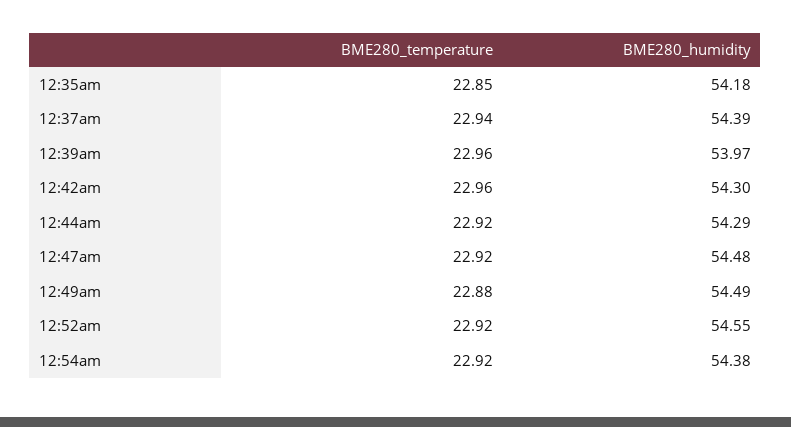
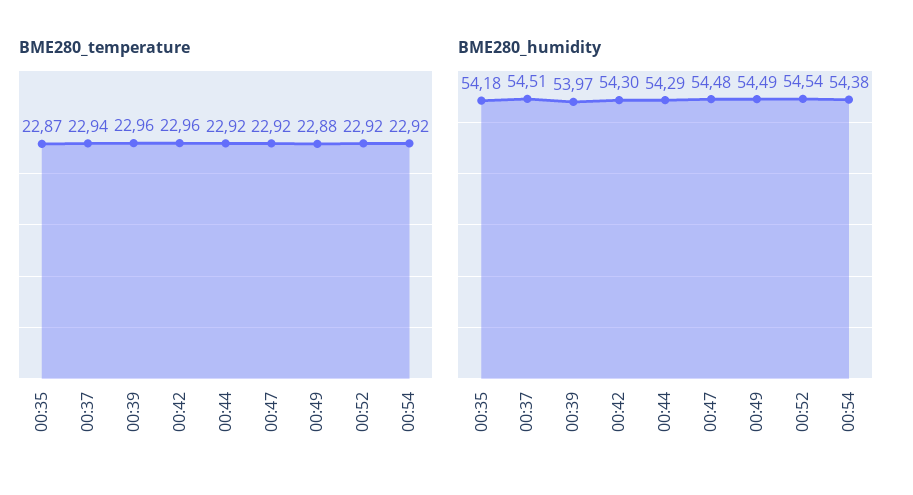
BME280_temperature, 12:35am: 22.85 -> 22.87
BME280_humidity, 12:37am: 54.39 -> 54.51
BME280_humidity, 12:52am: 54.55 -> 54.54

